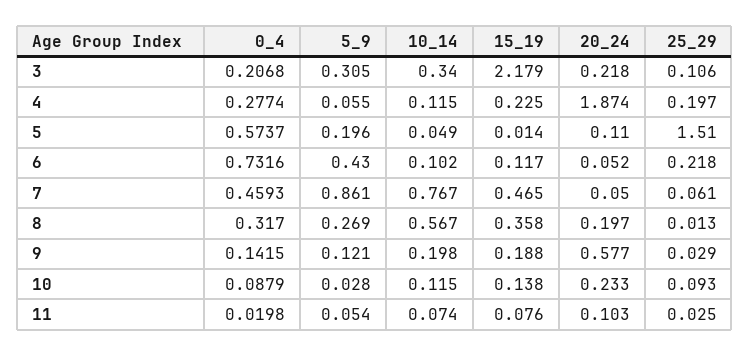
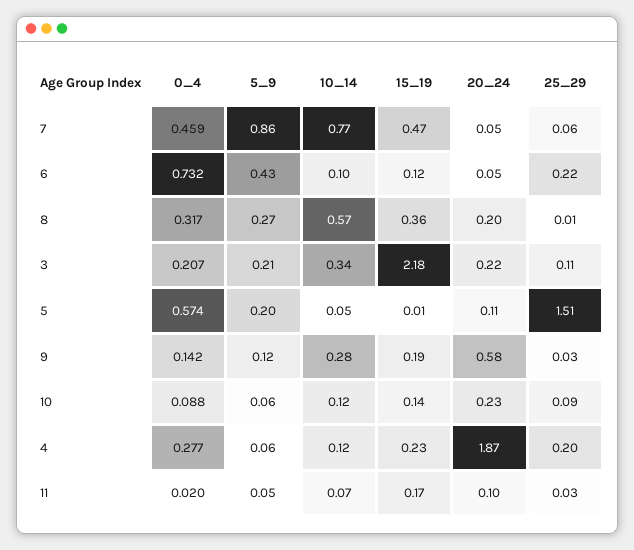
5_9, 3: 0.305 -> 0.21
10_14, 9: 0.198 -> 0.28
5_9, 10: 0.028 -> 0.06
15_19, 11: 0.076 -> 0.17

